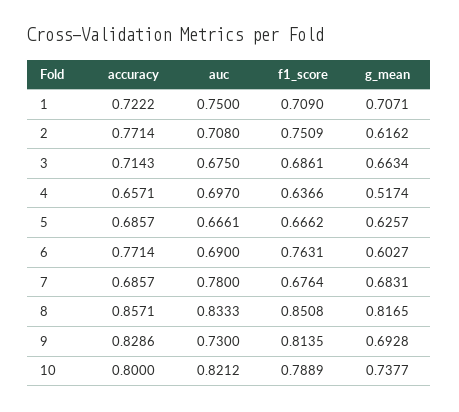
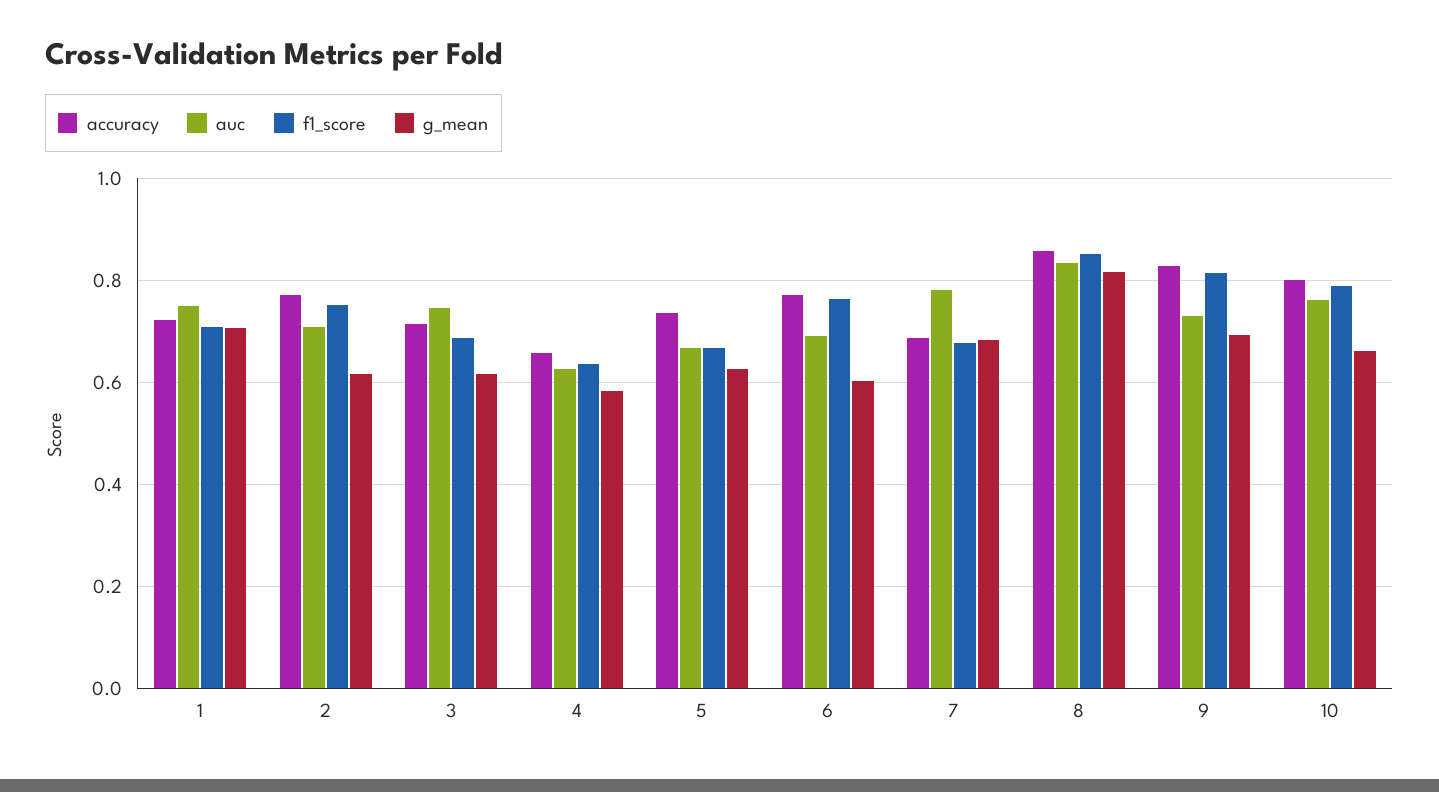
auc, 3: 0.675 -> 0.74
g_mean, 3: 0.6634 -> 0.62
auc, 4: 0.697 -> 0.62
g_mean, 4: 0.5174 -> 0.58
accuracy, 5: 0.6857 -> 0.74
auc, 10: 0.8212 -> 0.76
g_mean, 10: 0.7377 -> 0.66

